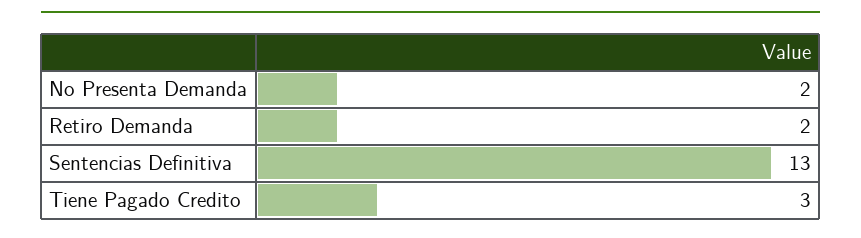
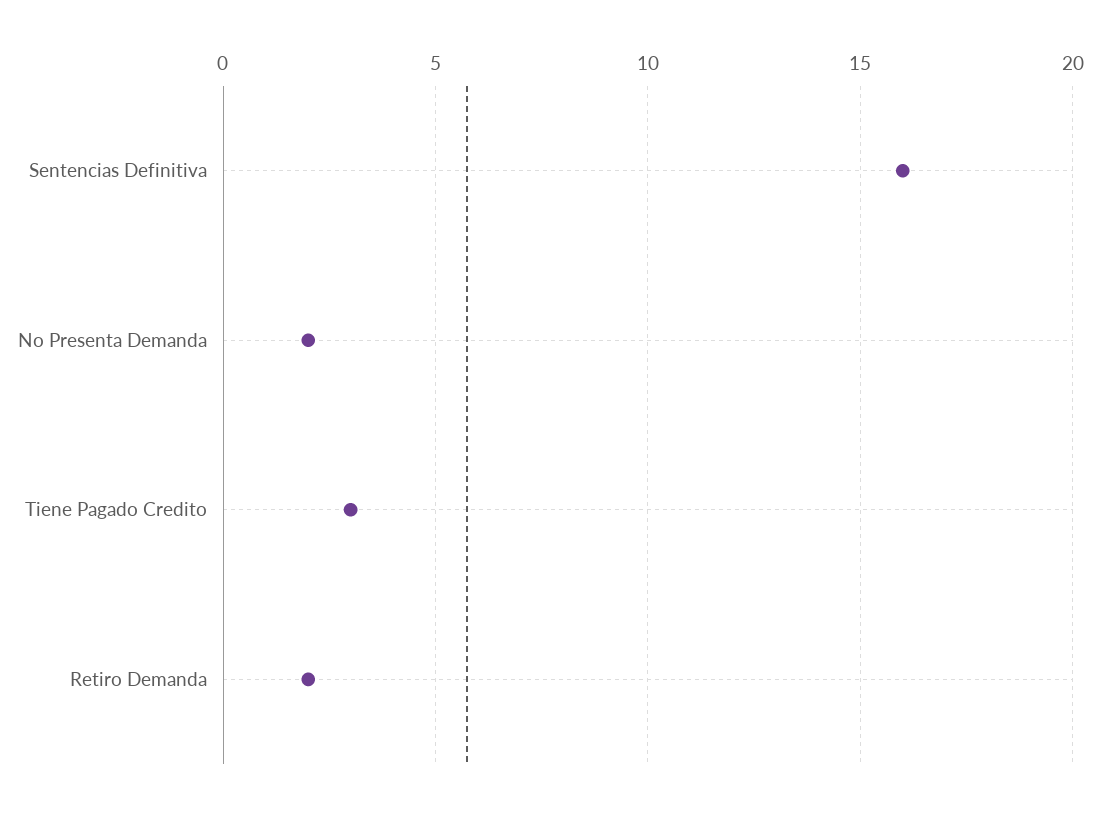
Sentencias Definitiva: 13 -> 16

